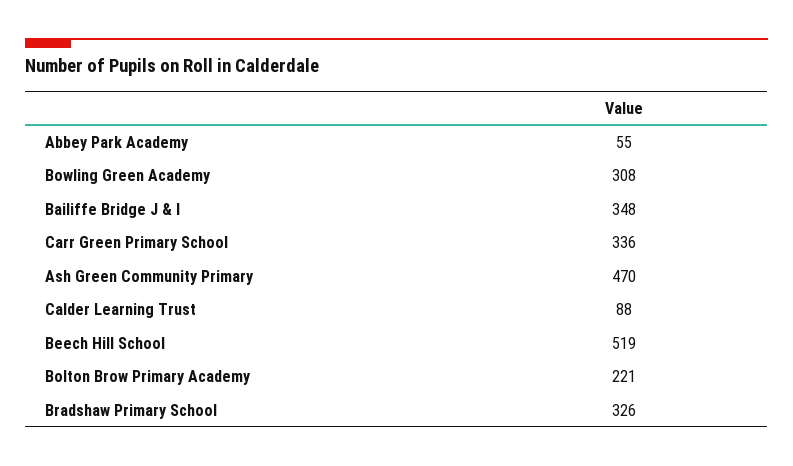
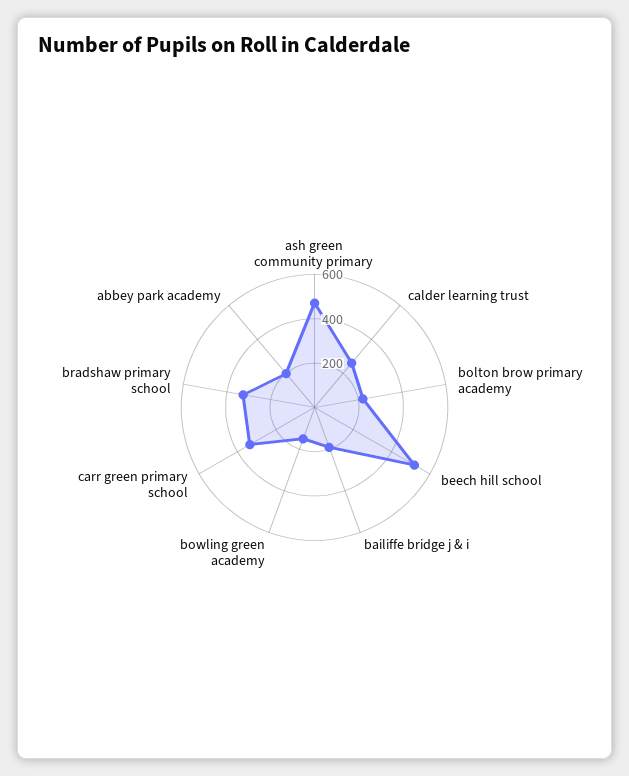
Abbey Park Academy: 55 -> 200
Bowling Green Academy: 308 -> 150
Bailiffe Bridge J & I: 348 -> 200
Calder Learning Trust: 88 -> 250

